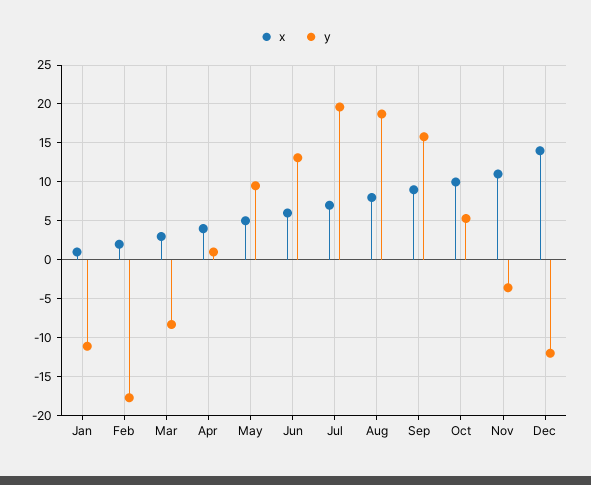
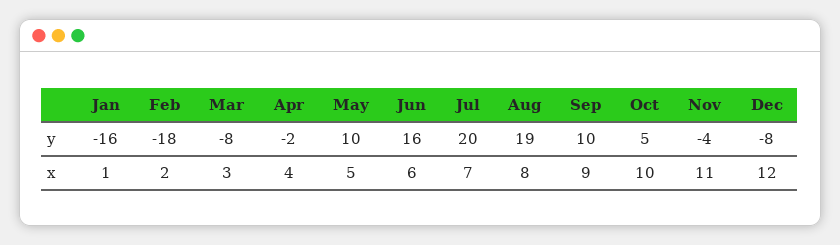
y, Jan: -11 -> -16
y, Apr: 1 -> -2
y, Jun: 13 -> 16
y, Sep: 16 -> 10
x, Dec: 14 -> 12
y, Dec: -12 -> -8

